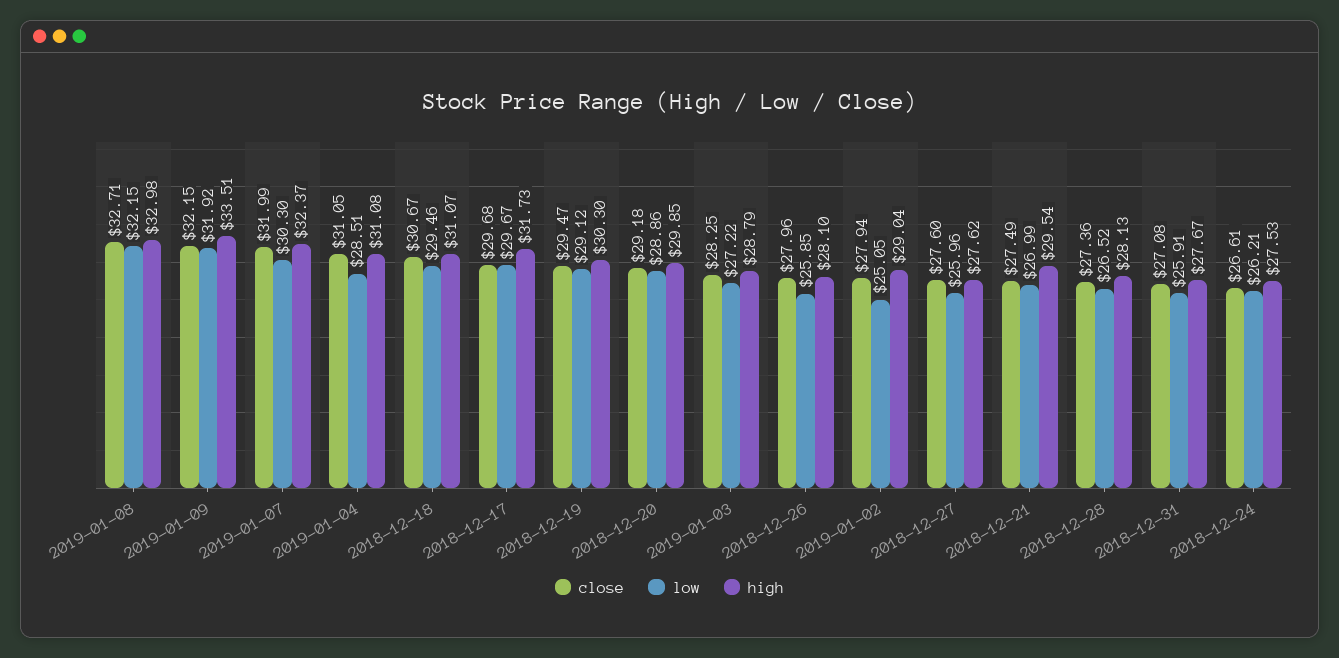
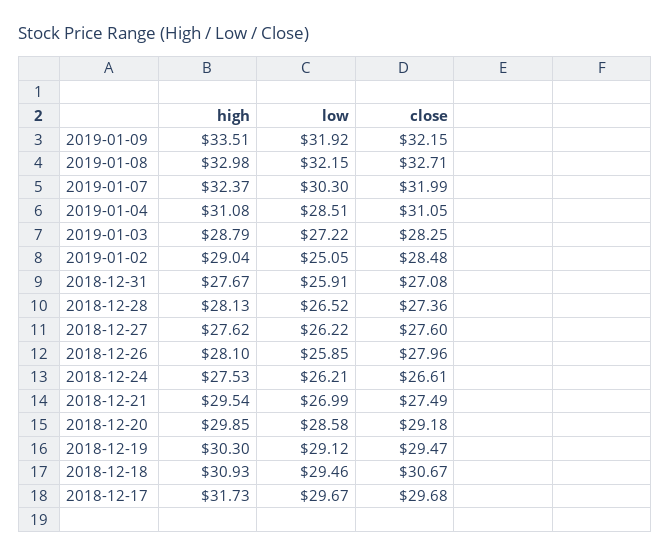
high, 2018-12-18: 31.07 -> 30.93
low, 2018-12-20: 28.86 -> 28.58
close, 2019-01-02: 27.94 -> 28.48
low, 2018-12-27: 25.96 -> 26.22

